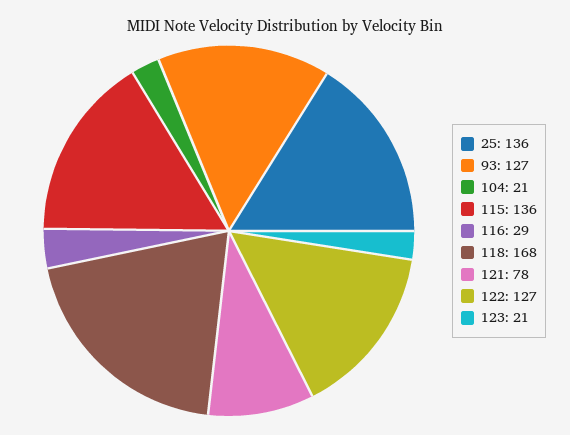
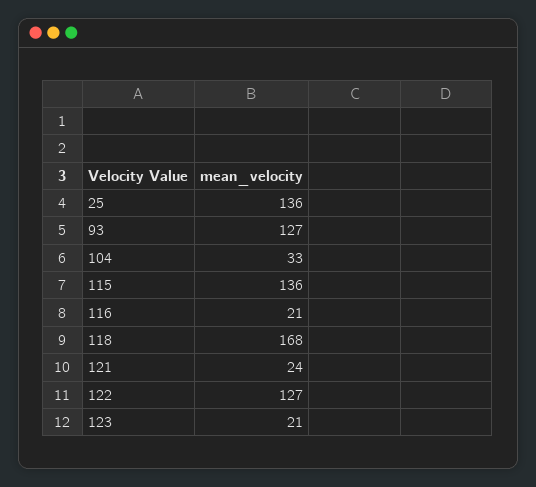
104: 21 -> 33
116: 29 -> 21
121: 78 -> 24

